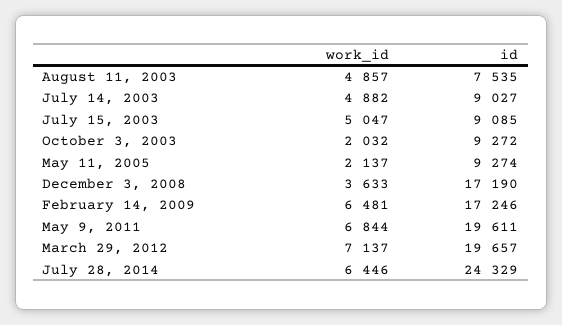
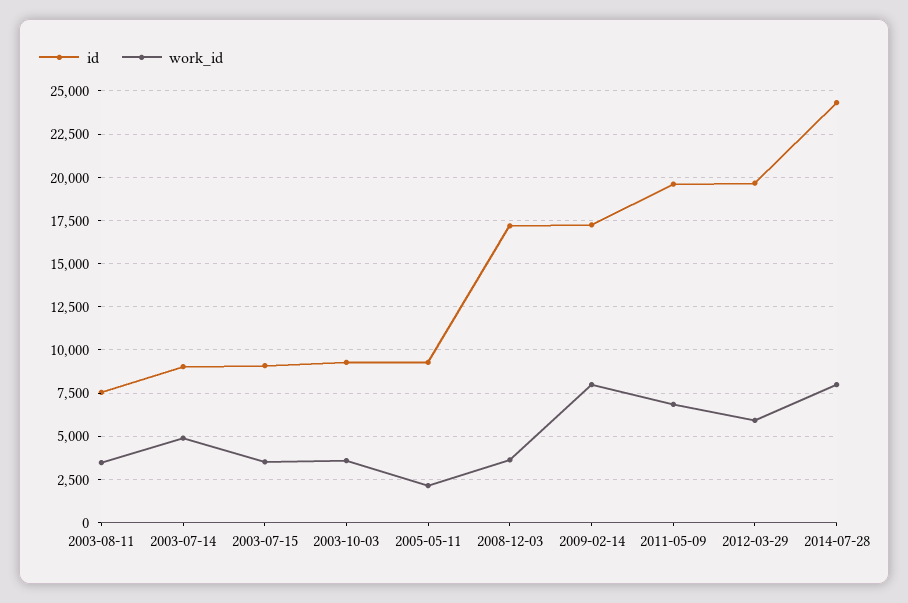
work_id, August 11, 2003: 4857 -> 3500
work_id, July 15, 2003: 5047 -> 3500
work_id, October 3, 2003: 2032 -> 3500
work_id, February 14, 2009: 6481 -> 8000
work_id, March 29, 2012: 7137 -> 6000
work_id, July 28, 2014: 6446 -> 8000

